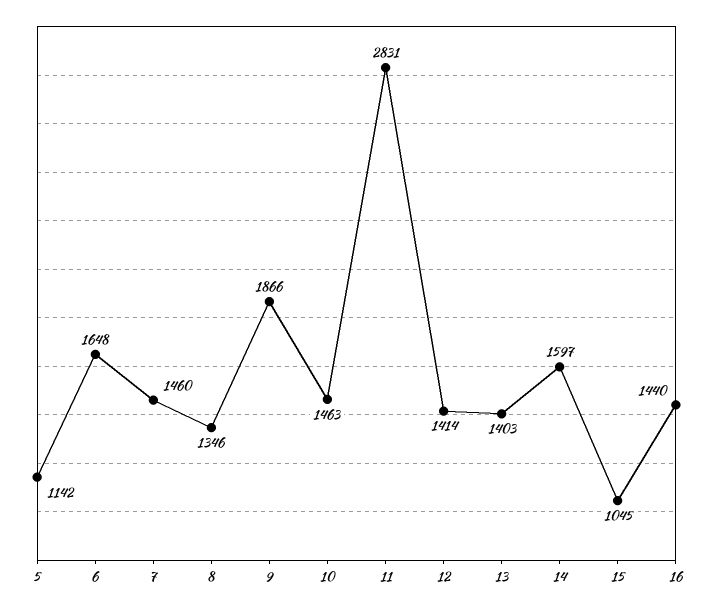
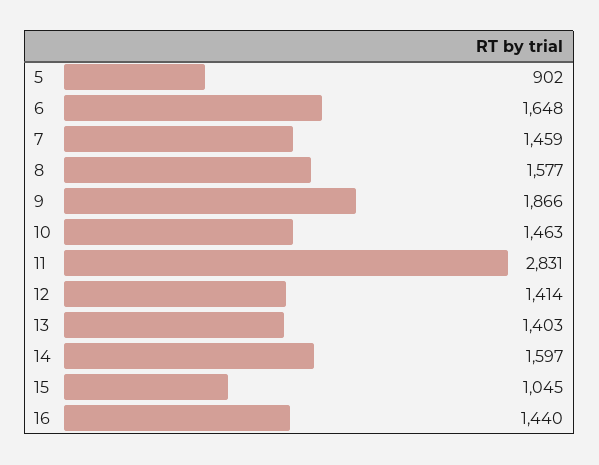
5: 1142 -> 902
7: 1460 -> 1459
8: 1346 -> 1577

